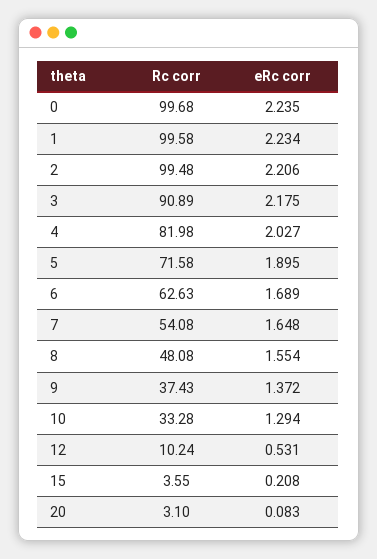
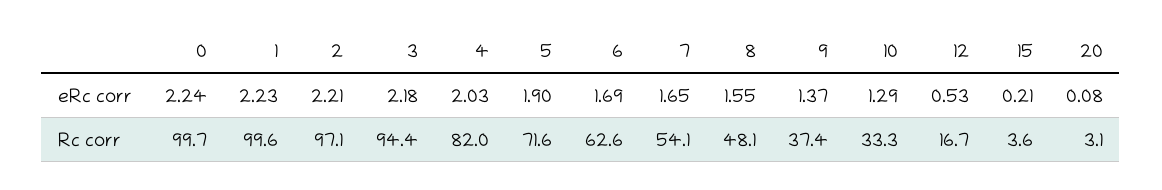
Rc corr, 2: 99.48 -> 97.1
Rc corr, 3: 90.89 -> 94.4
Rc corr, 12: 10.24 -> 16.7

